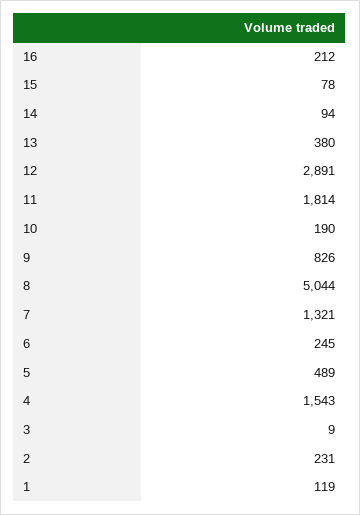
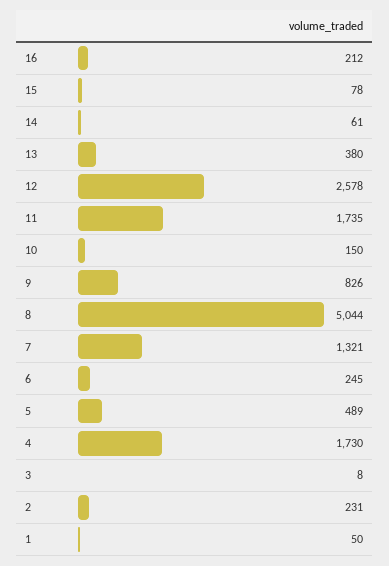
14: 94 -> 61
12: 2891 -> 2578
11: 1814 -> 1735
10: 190 -> 150
4: 1543 -> 1730
3: 9 -> 8
1: 119 -> 50

